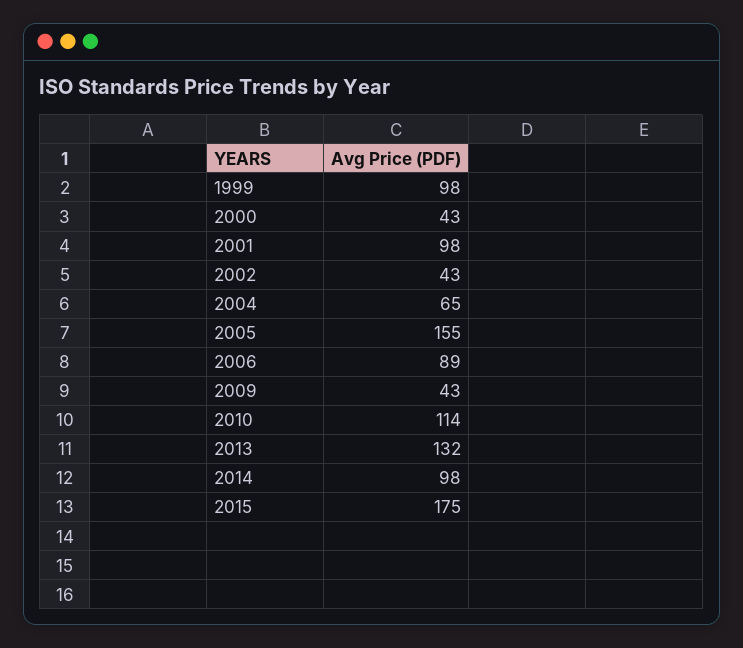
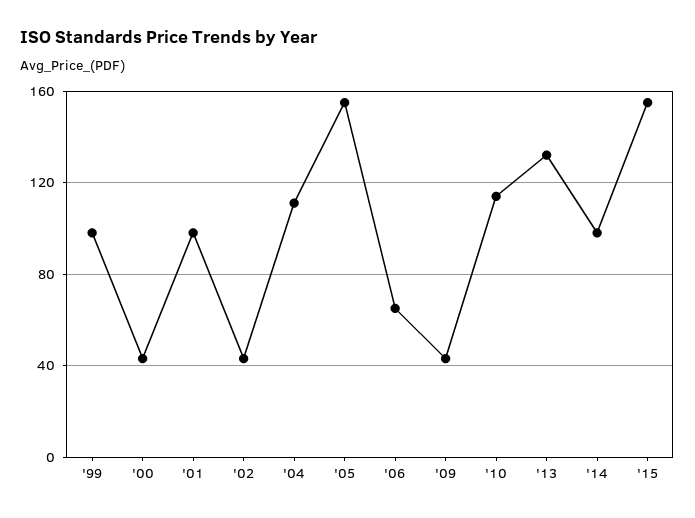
2004: 65 -> 110
2006: 89 -> 65
2015: 175 -> 155

